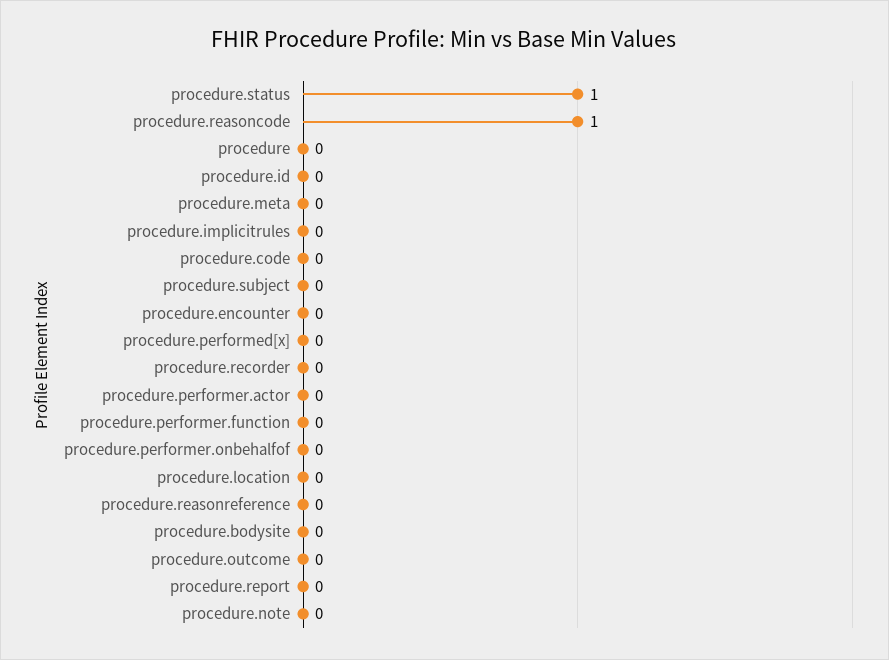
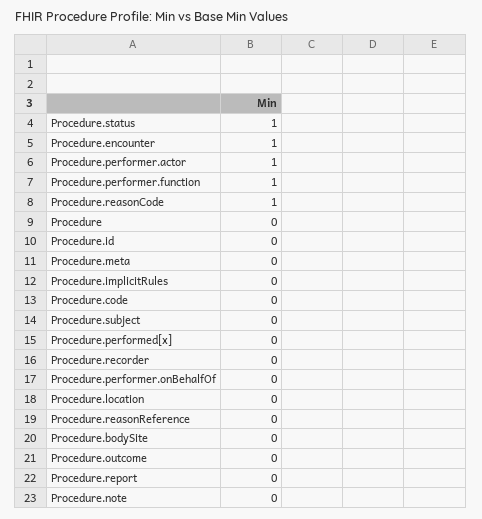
procedure.encounter: 0 -> 1
procedure.performer.actor: 0 -> 1
procedure.performer.function: 0 -> 1

